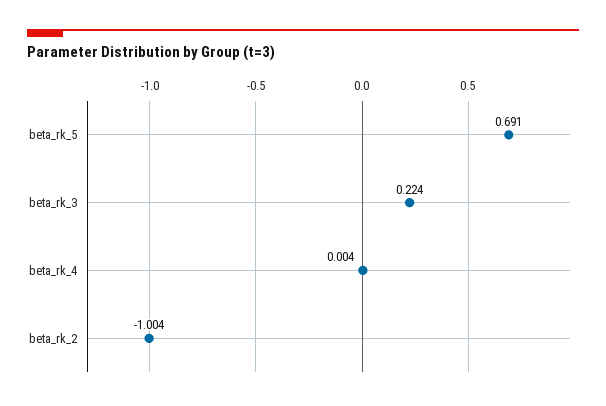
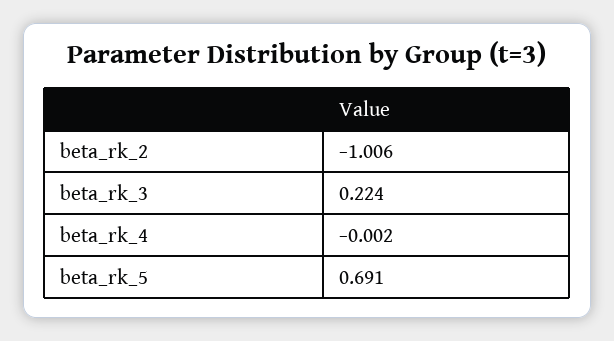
beta_rk_4: 0.004 -> -0.002
beta_rk_2: -1.004 -> -1.006

